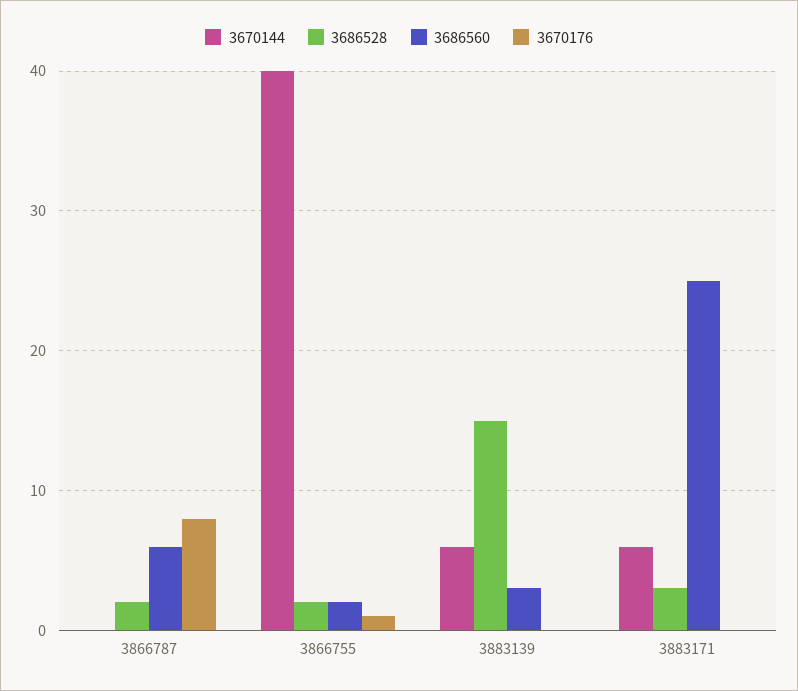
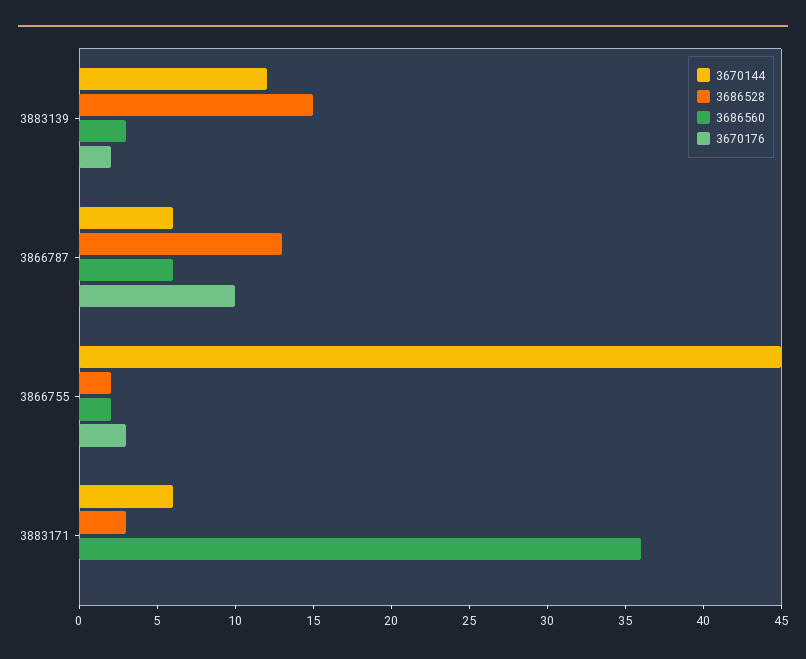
3670144, 3866787: 0 -> 6
3686528, 3866787: 2 -> 13
3670176, 3866787: 8 -> 10
3670144, 3866755: 40 -> 45
3670176, 3866755: 1 -> 3
3670144, 3883139: 6 -> 12
3670176, 3883139: 0 -> 2
3686560, 3883171: 25 -> 36

